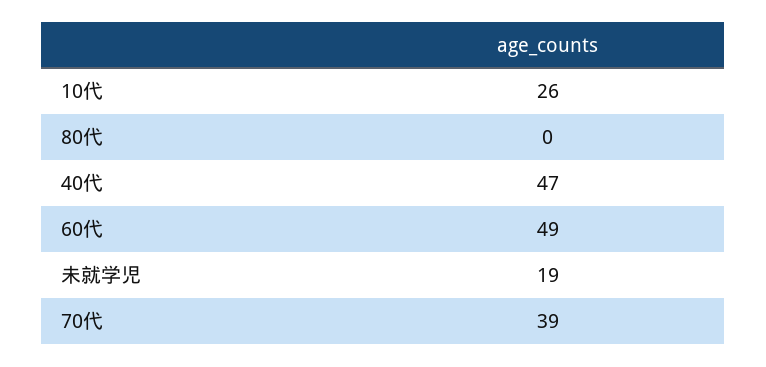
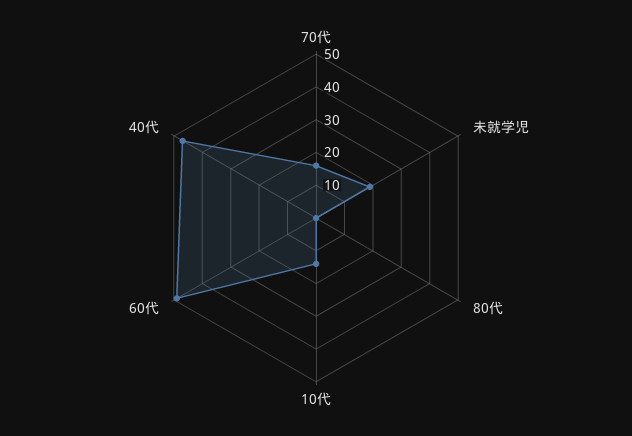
10代: 26 -> 15
70代: 39 -> 15

